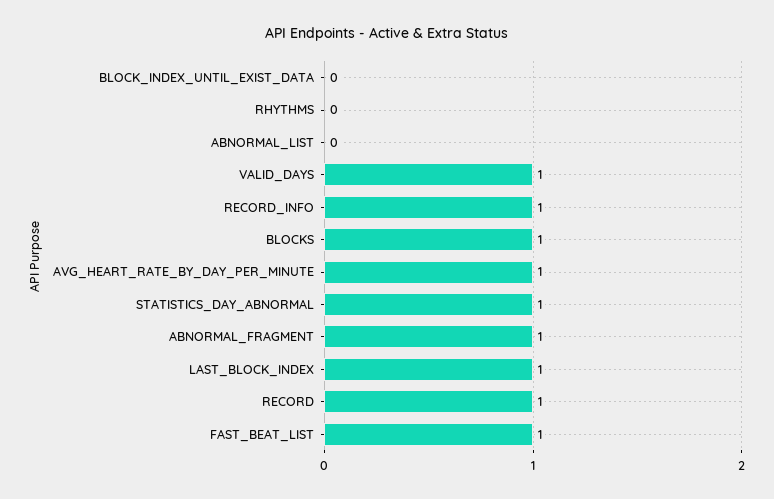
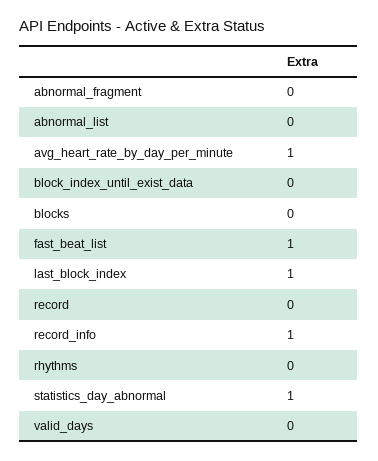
VALID_DAYS: 1 -> 0
BLOCKS: 1 -> 0
ABNORMAL_FRAGMENT: 1 -> 0
RECORD: 1 -> 0

